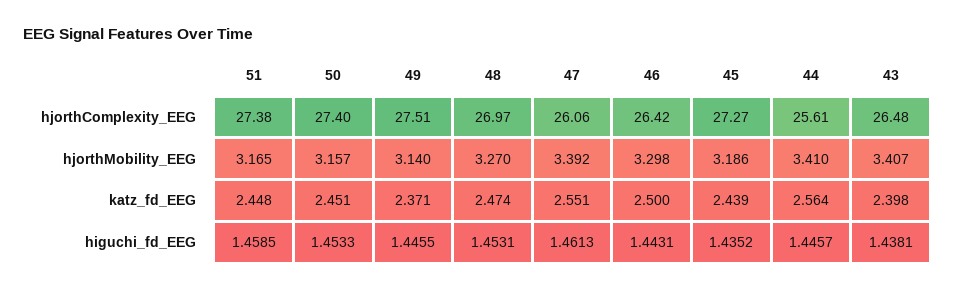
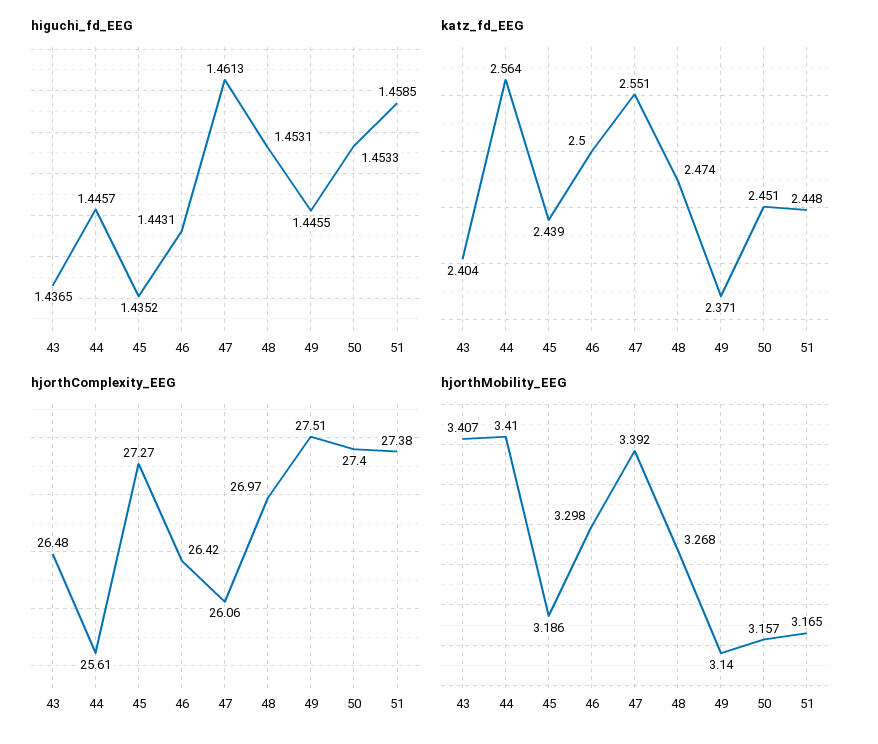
hjorthMobility_EEG, 48: 3.27 -> 3.268
katz_fd_EEG, 43: 2.398 -> 2.404
higuchi_fd_EEG, 43: 1.4381 -> 1.4365

